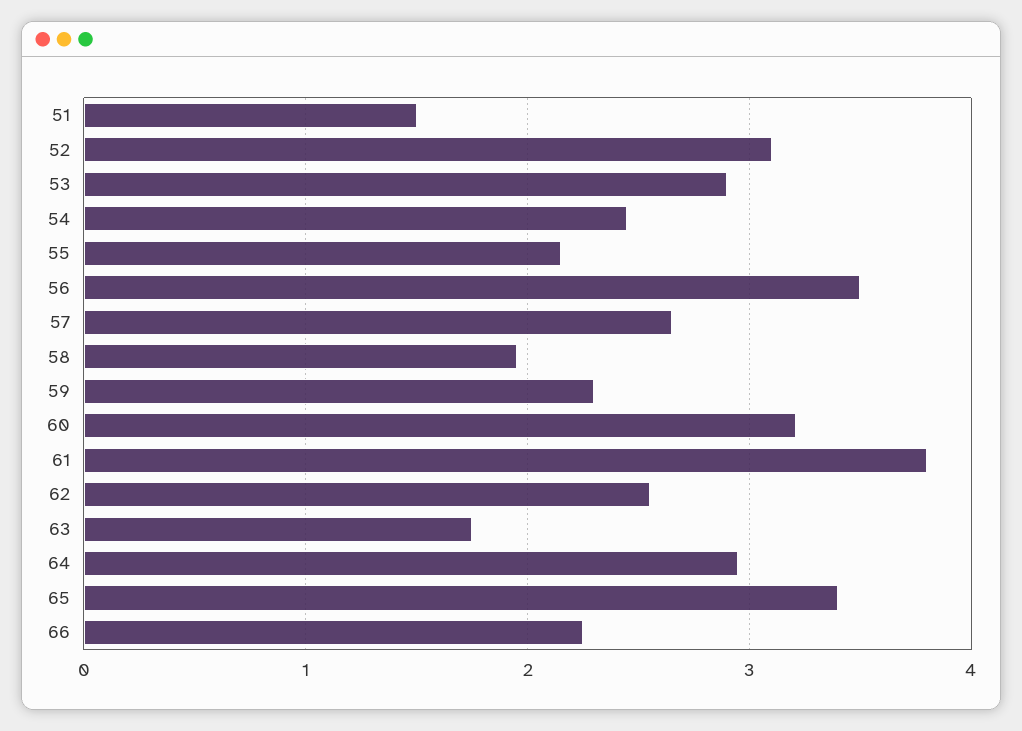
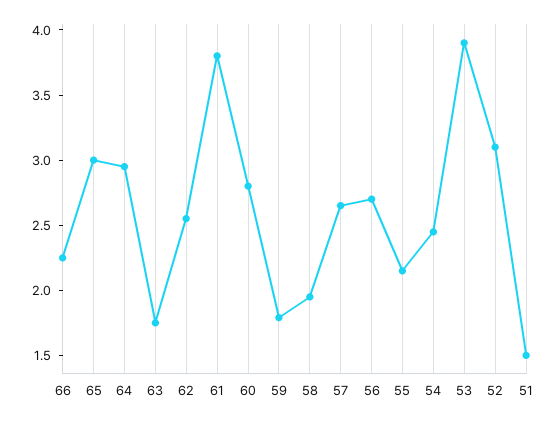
53: 2.9 -> 3.9
56: 3.5 -> 2.7
59: 2.3 -> 1.8
60: 3.2 -> 2.8
65: 3.4 -> 3

